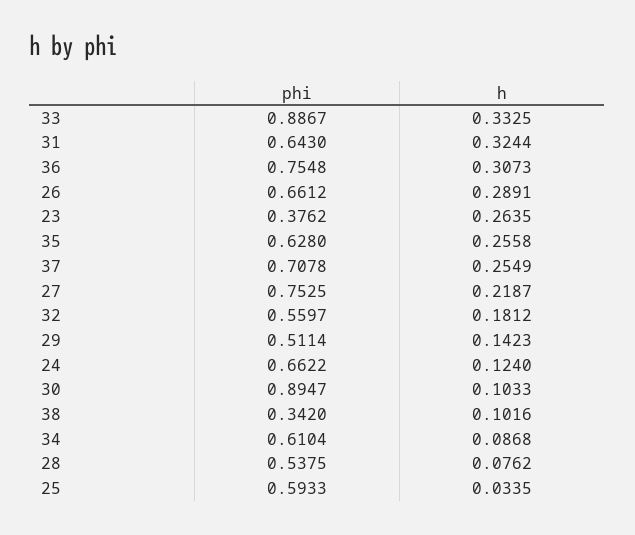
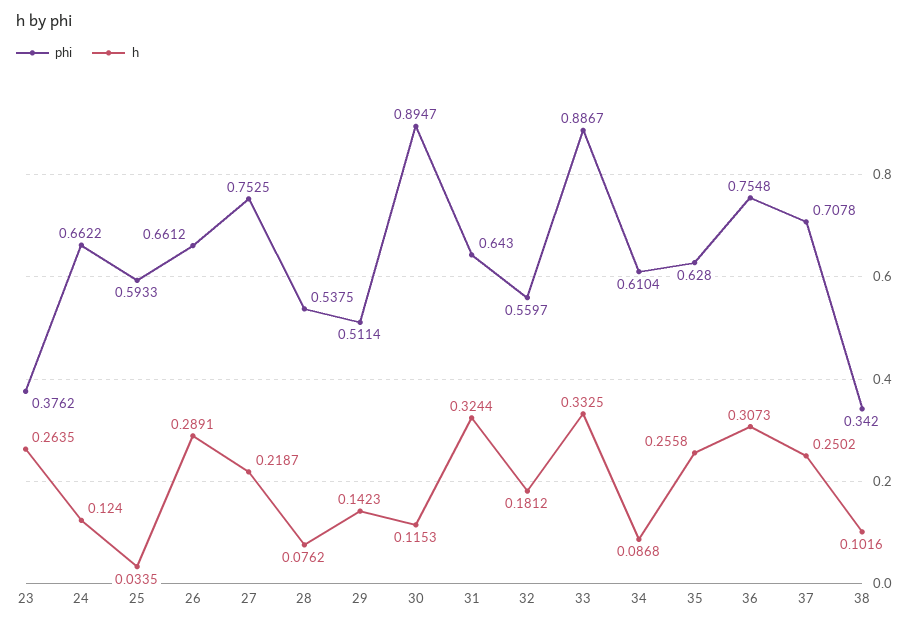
h, 37: 0.2549 -> 0.2502
h, 30: 0.1033 -> 0.1153

